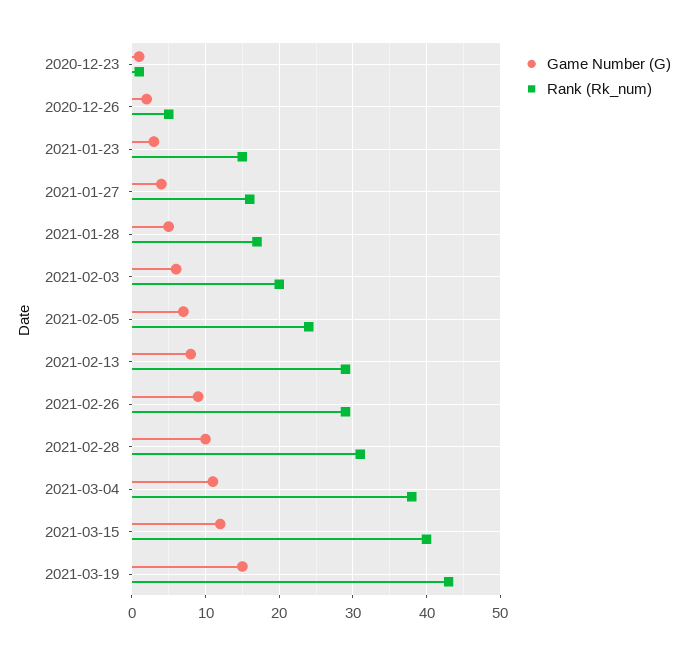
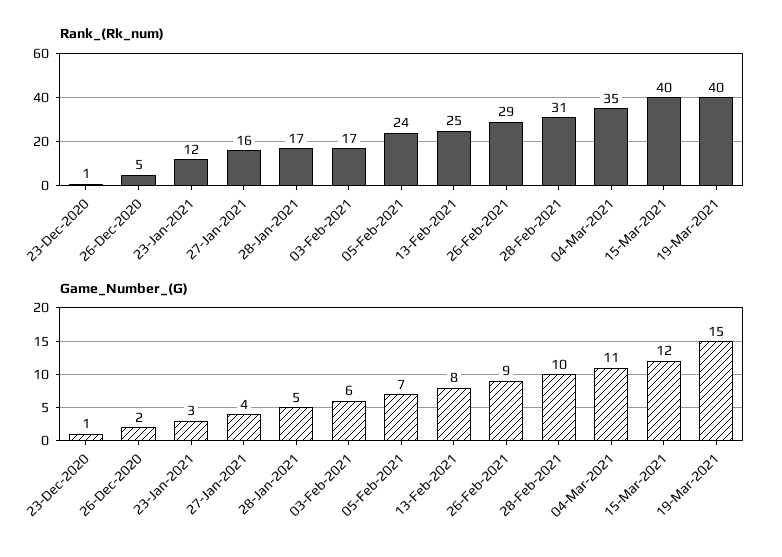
Rank (Rk_num), 2021-01-23: 15 -> 12
Rank (Rk_num), 2021-02-03: 20 -> 17
Rank (Rk_num), 2021-02-13: 29 -> 25
Rank (Rk_num), 2021-03-04: 38 -> 35
Rank (Rk_num), 2021-03-19: 43 -> 40

